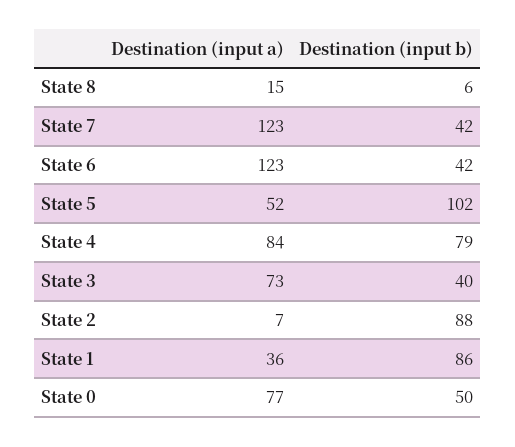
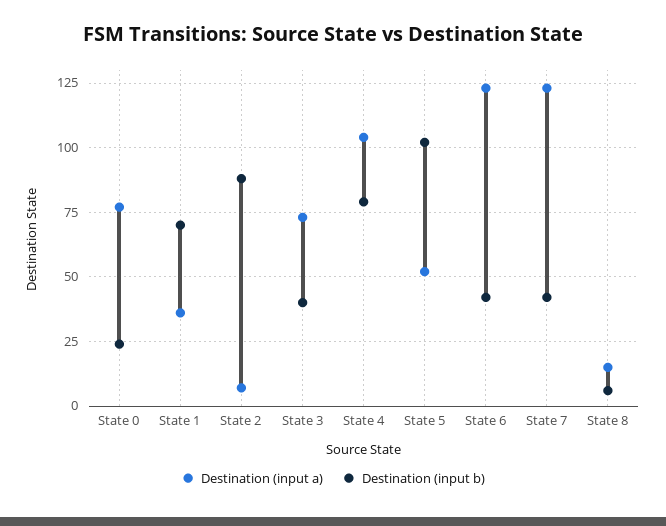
Destination (input a), State 4: 84 -> 105
Destination (input b), State 1: 86 -> 70
Destination (input b), State 0: 50 -> 25

